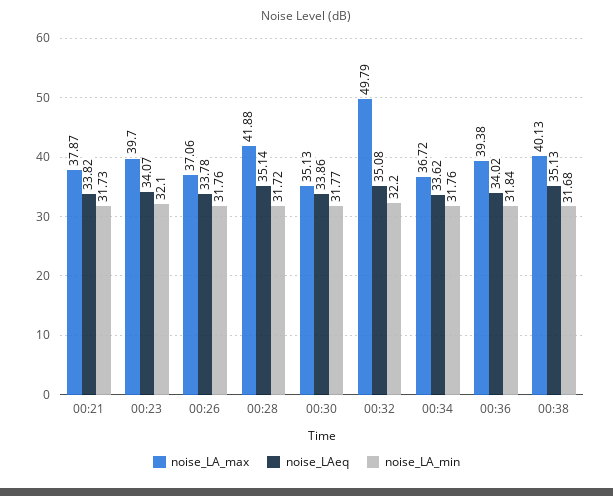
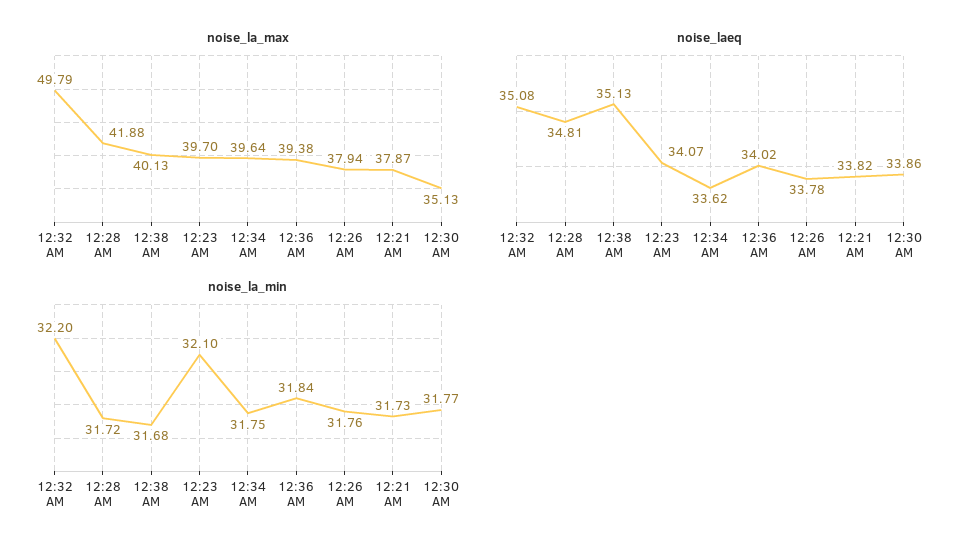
noise_LA_max, 00:26: 37.06 -> 37.94
noise_LAeq, 00:28: 35.14 -> 34.81
noise_LA_max, 00:34: 36.72 -> 39.64
noise_LA_min, 00:34: 31.76 -> 31.75

